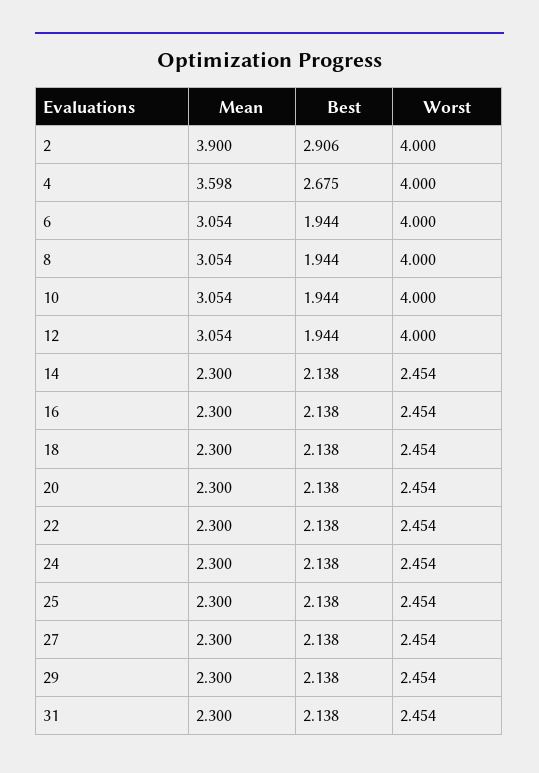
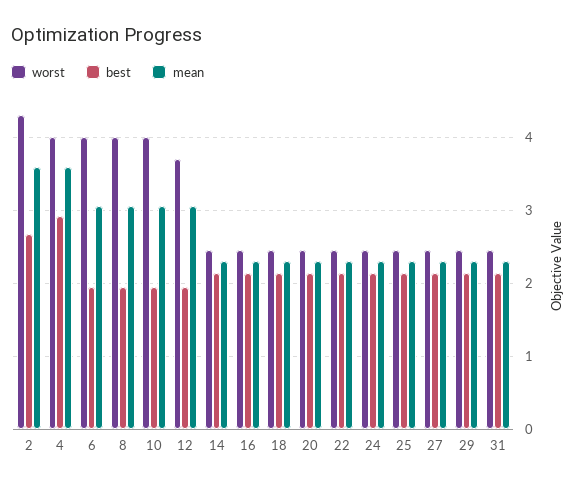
Mean, 2: 3.9 -> 3.6
Best, 2: 2.906 -> 2.7
Worst, 2: 4 -> 4.3
Best, 4: 2.675 -> 2.9
Worst, 12: 4 -> 3.7

